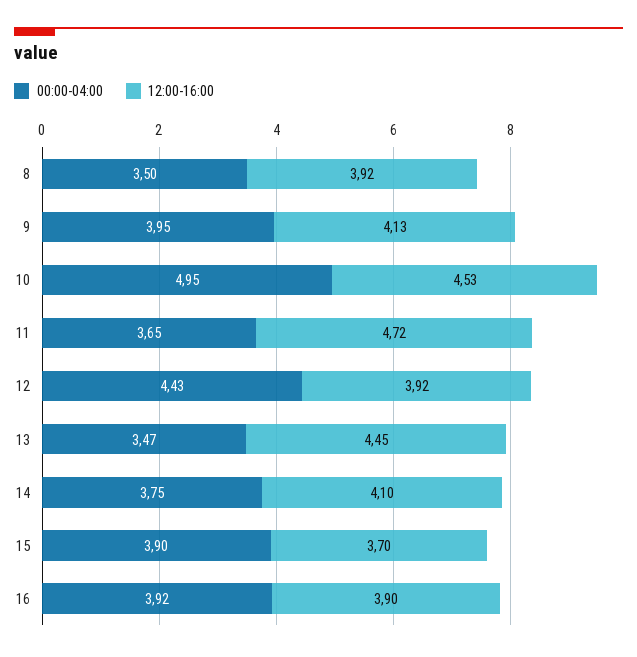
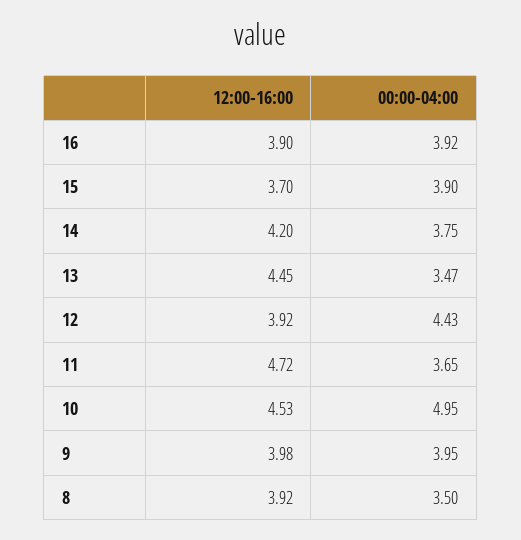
12:00-16:00, 9: 4.13 -> 3.98
12:00-16:00, 14: 4.1 -> 4.2

